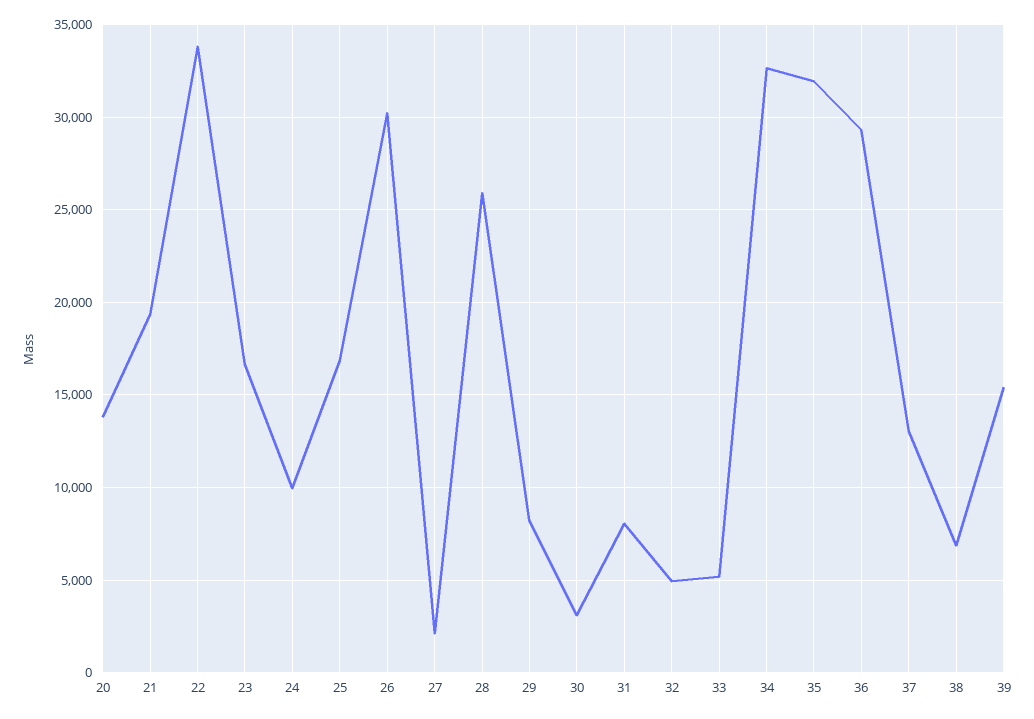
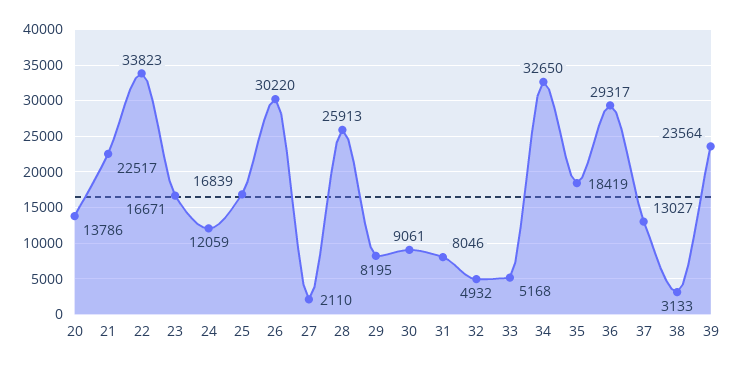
21: 19500 -> 22517
24: 10000 -> 12059
30: 3000 -> 9061
35: 32000 -> 18419
38: 7000 -> 3133
39: 15500 -> 23564

